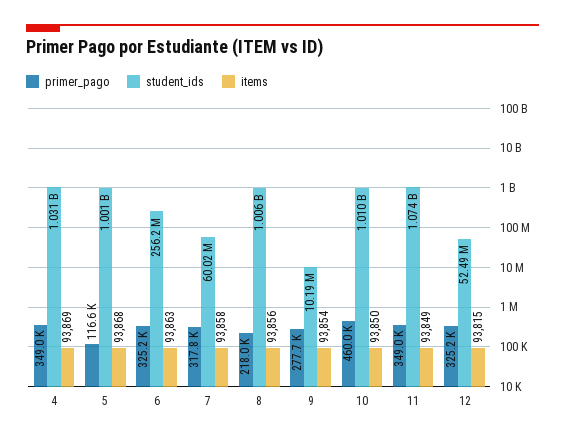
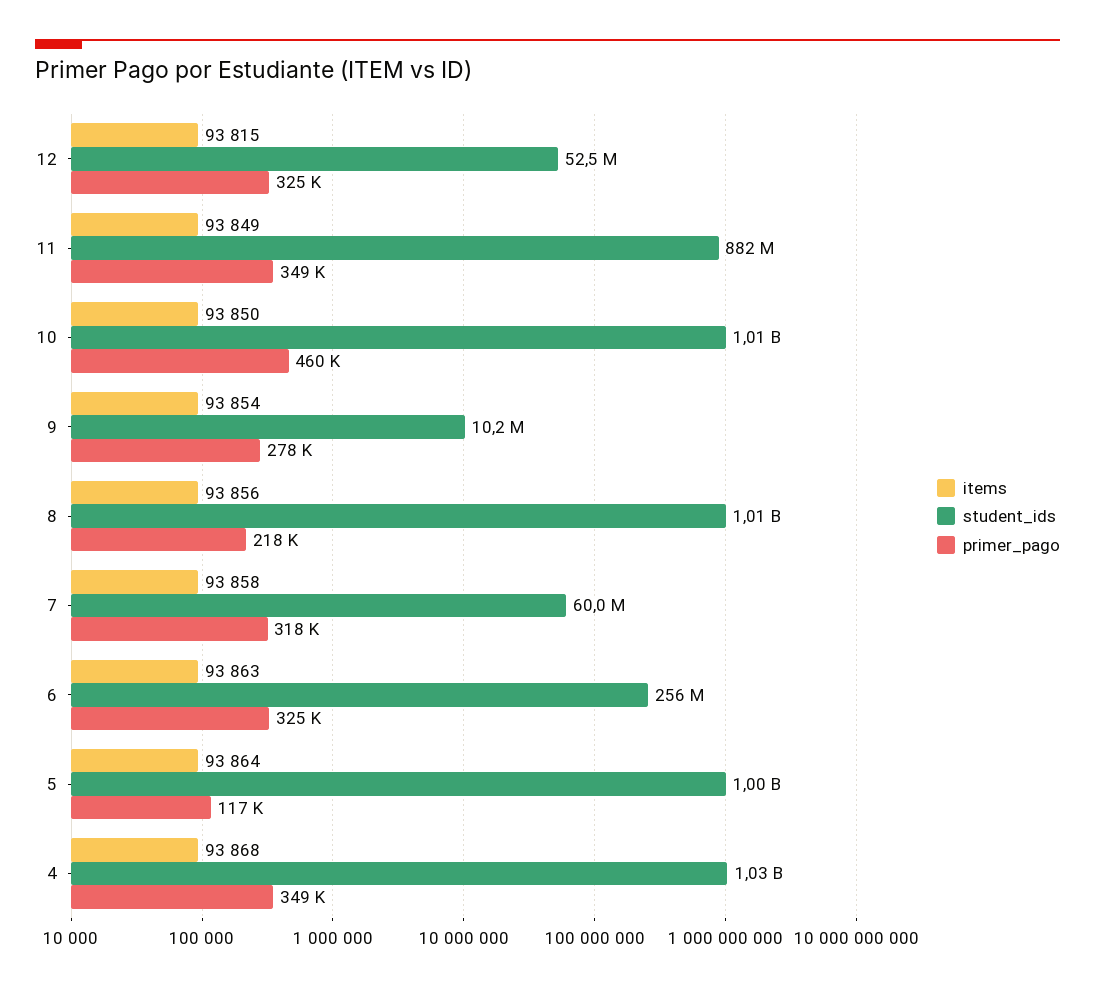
items, 4: 93869 -> 93868
items, 5: 93868 -> 93864
student_ids, 11: 1074000000 -> 882000000

